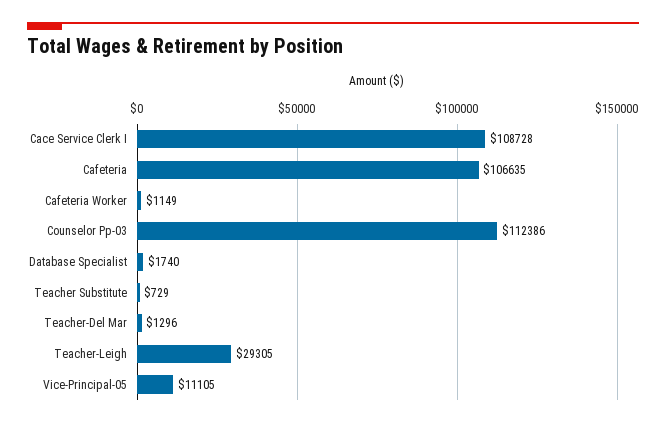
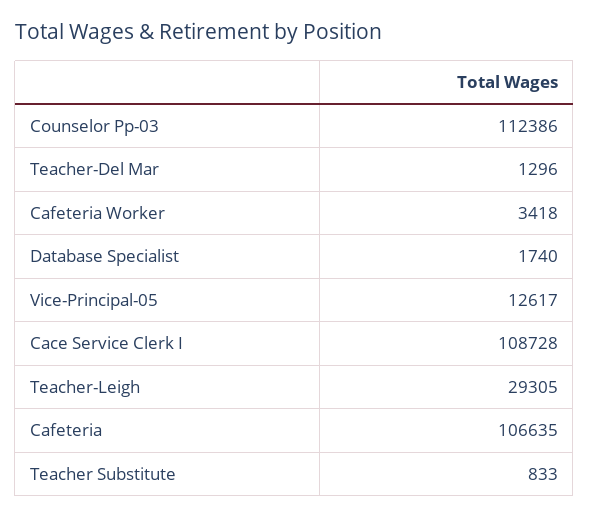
Cafeteria Worker: 1149 -> 3418
Teacher Substitute: 729 -> 833
Vice-Principal-05: 11105 -> 12617

